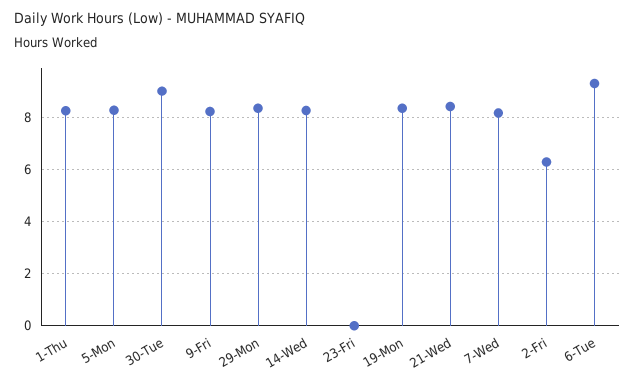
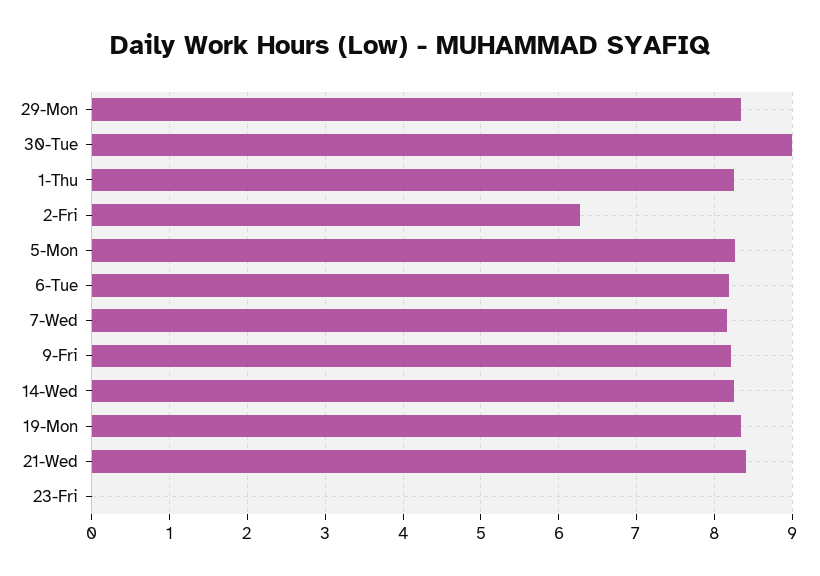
6-Tue: 9.25 -> 8.2

